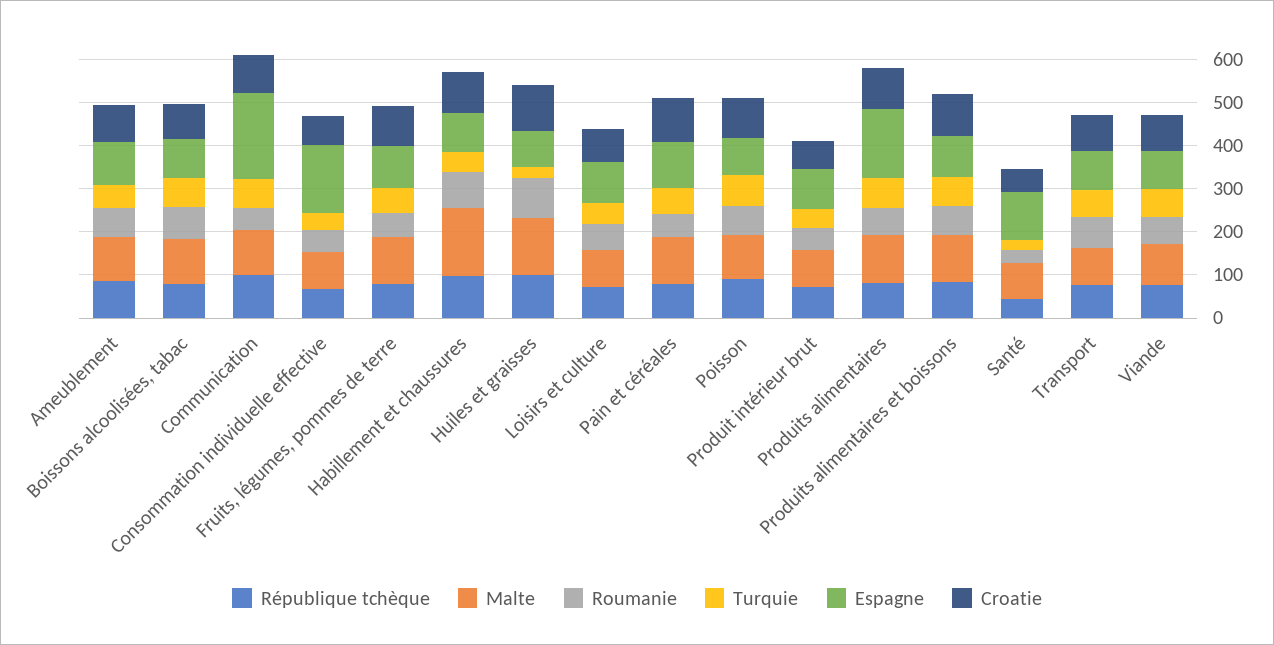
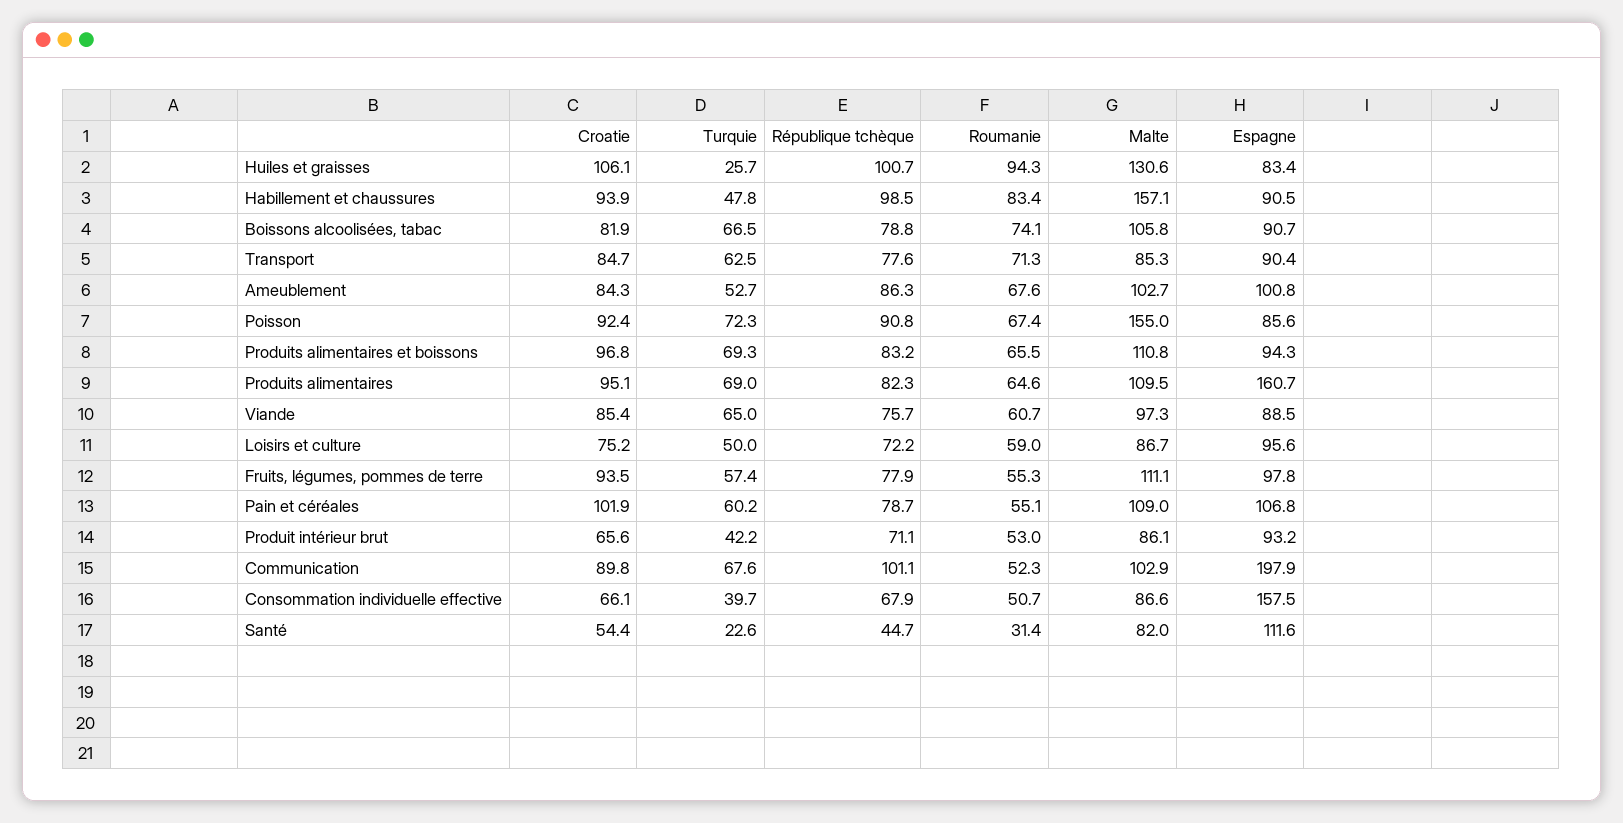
Malte, Poisson: 100 -> 155

